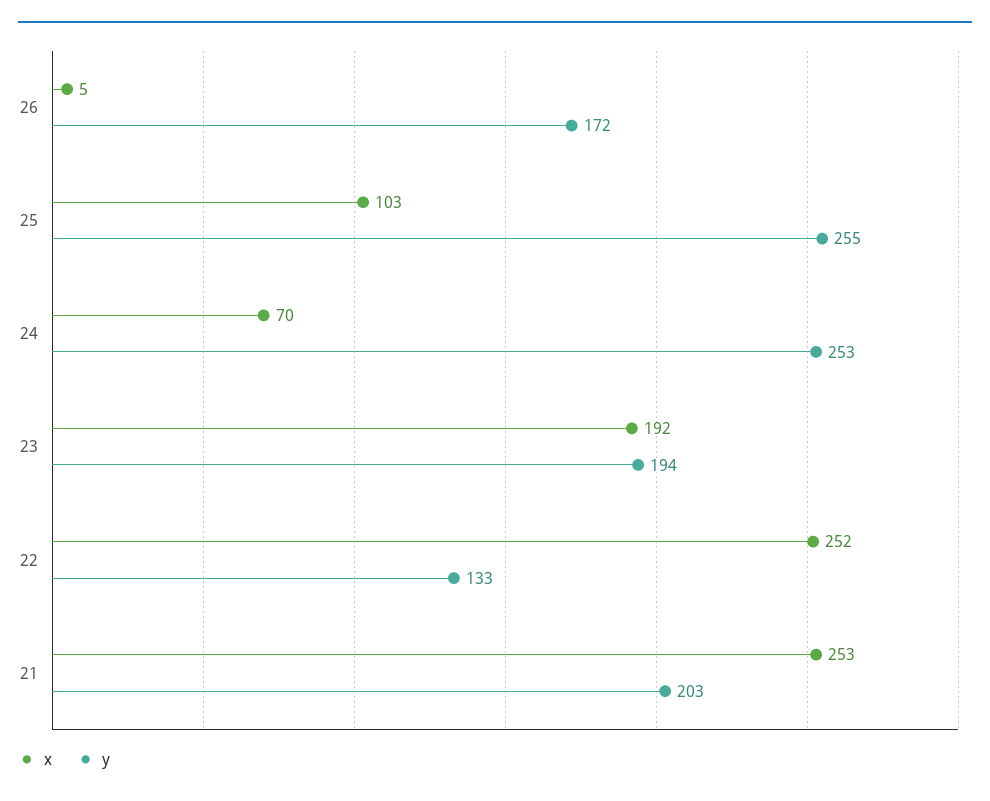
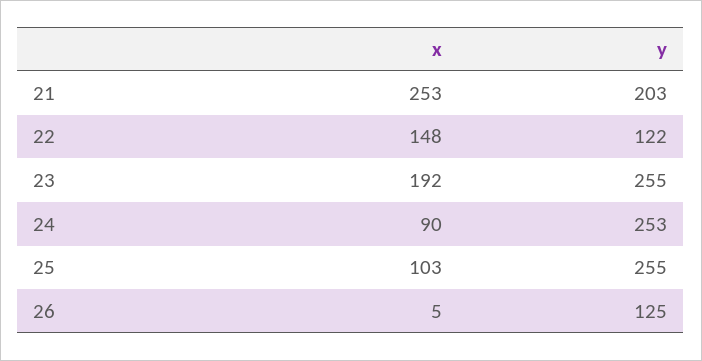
y, 26: 172 -> 125
x, 24: 70 -> 90
y, 23: 194 -> 255
x, 22: 252 -> 148
y, 22: 133 -> 122

